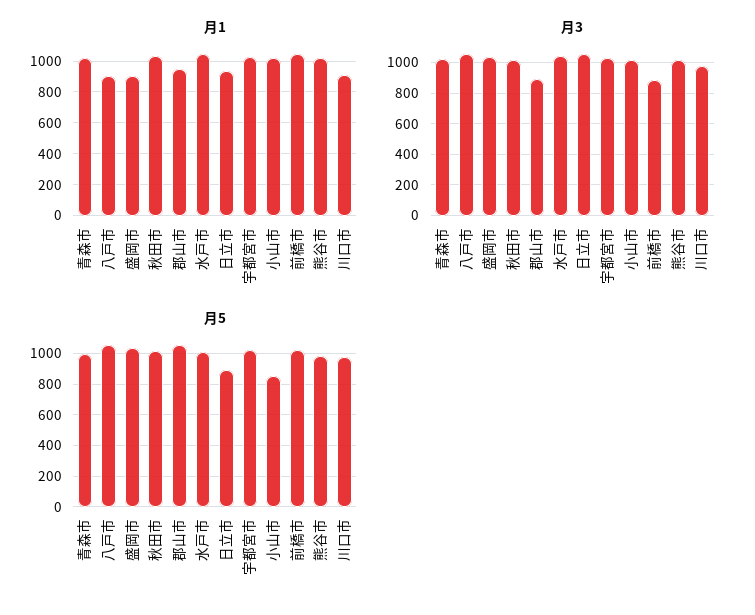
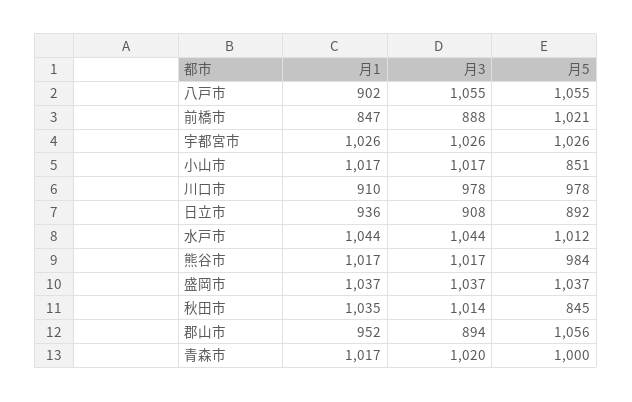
月1, 盛岡市: 900 -> 1037
月1, 前橋市: 1050 -> 847
月3, 日立市: 1050 -> 908
月5, 秋田市: 1000 -> 845

